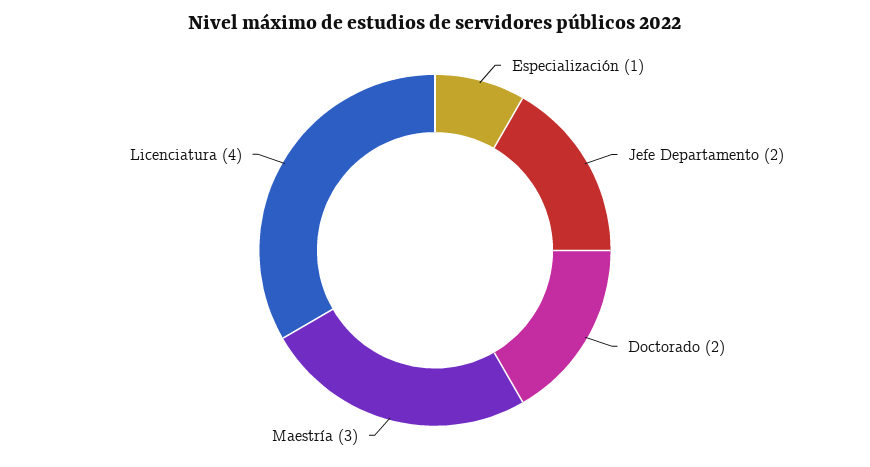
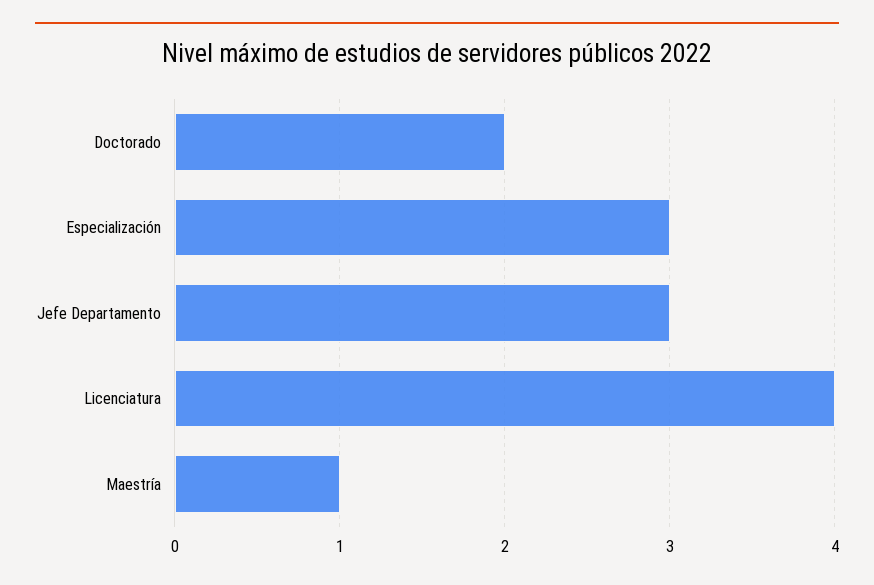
Especialización: 1 -> 3
Jefe Departamento: 2 -> 3
Maestría: 3 -> 1

